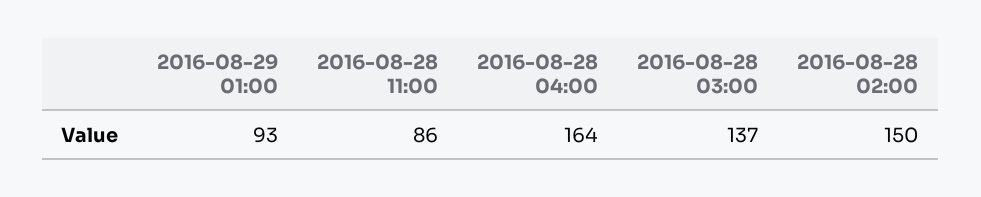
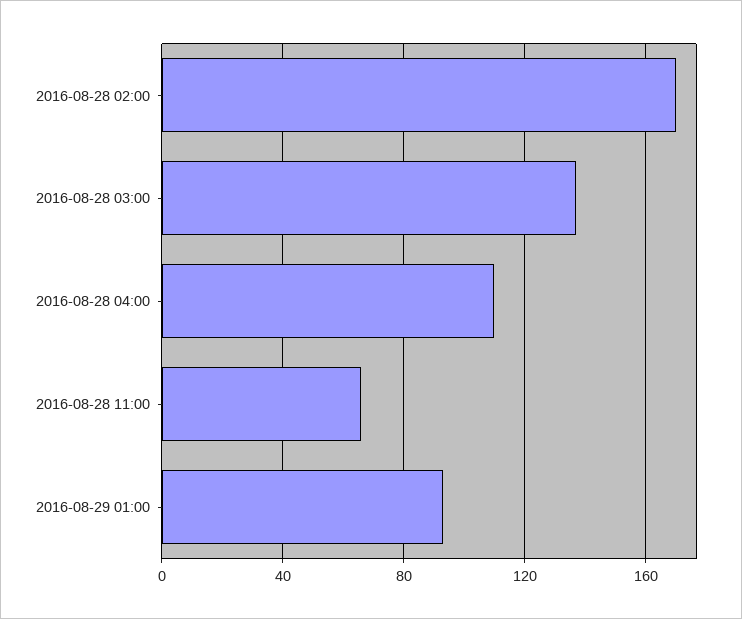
2016-08-28 11:00: 86 -> 65
2016-08-28 04:00: 164 -> 110
2016-08-28 02:00: 150 -> 170

